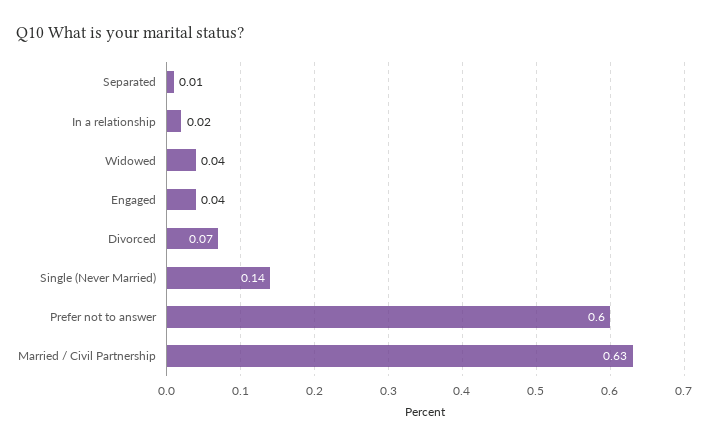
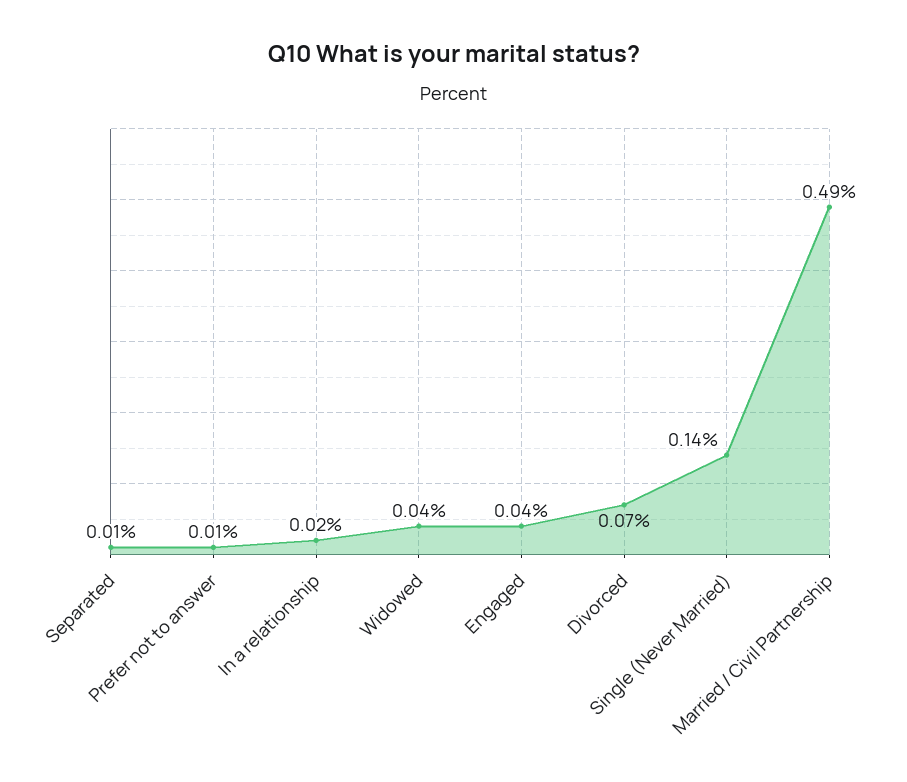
Prefer not to answer: 0.6 -> 0.01
Married / Civil Partnership: 0.63 -> 0.49

